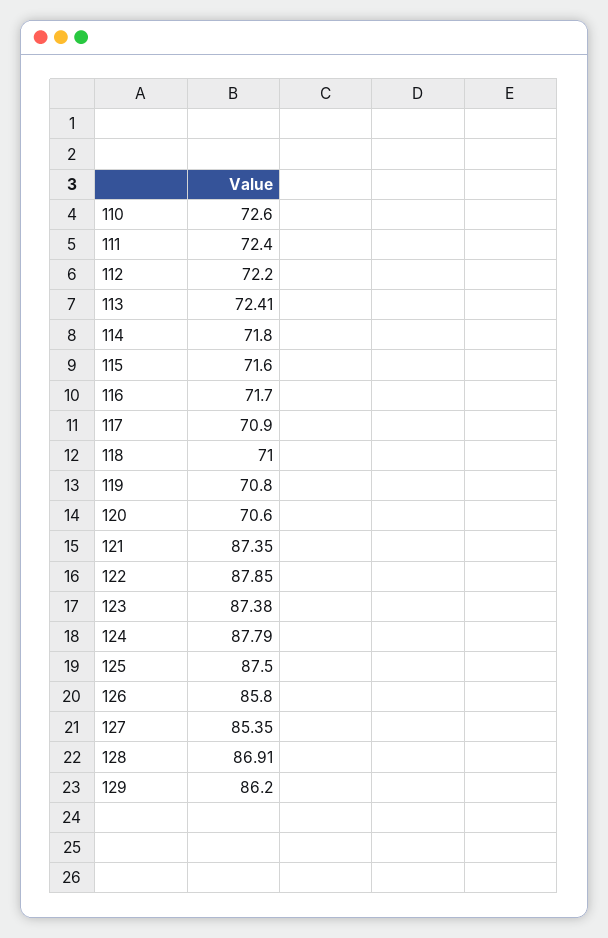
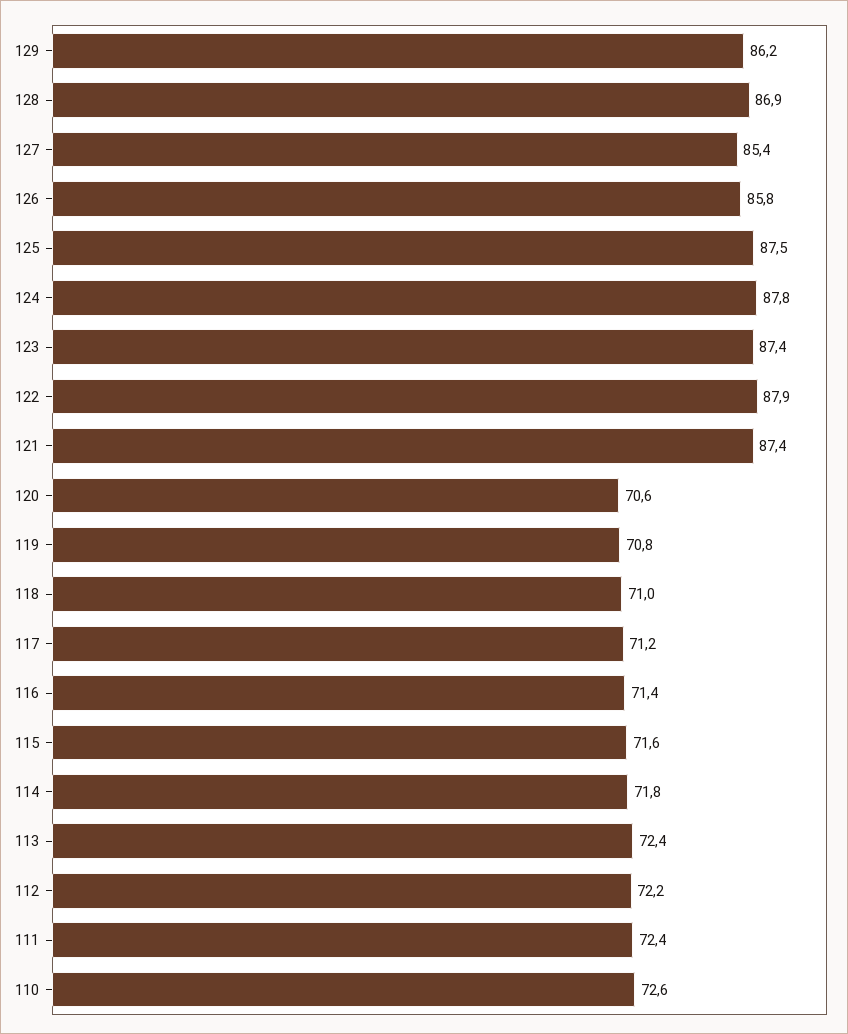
116: 71.7 -> 71.4
117: 70.9 -> 71.2

